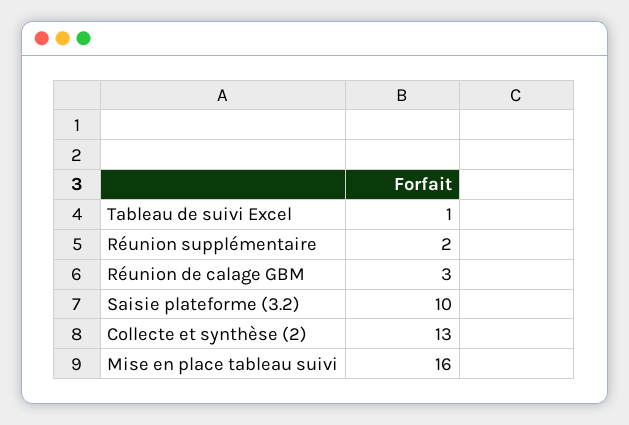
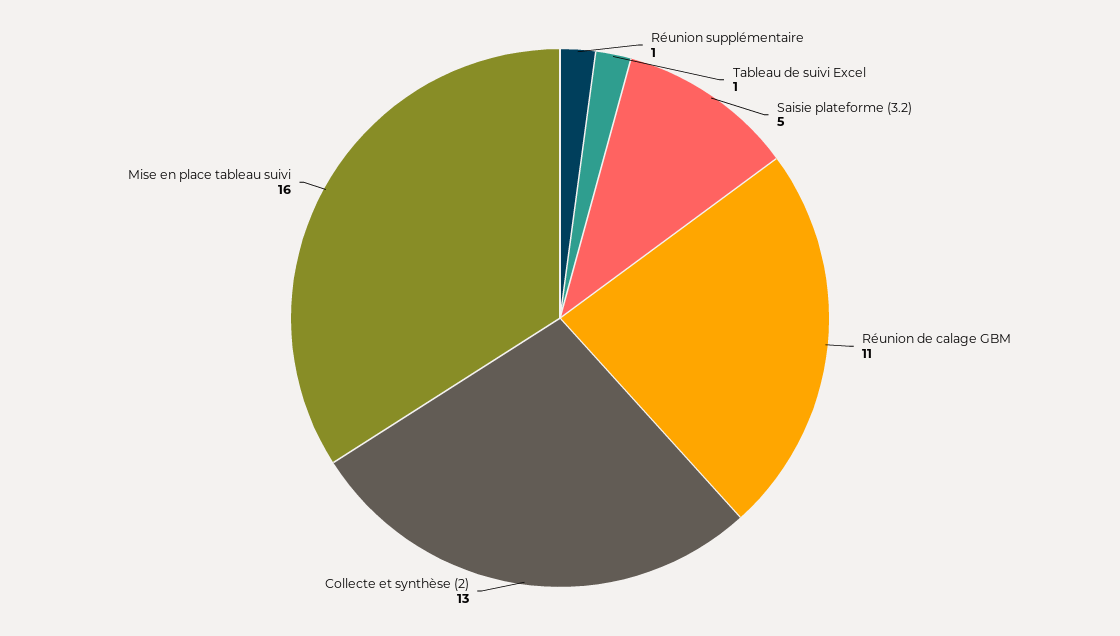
Réunion supplémentaire: 2 -> 1
Réunion de calage GBM: 3 -> 11
Saisie plateforme (3.2): 10 -> 5

